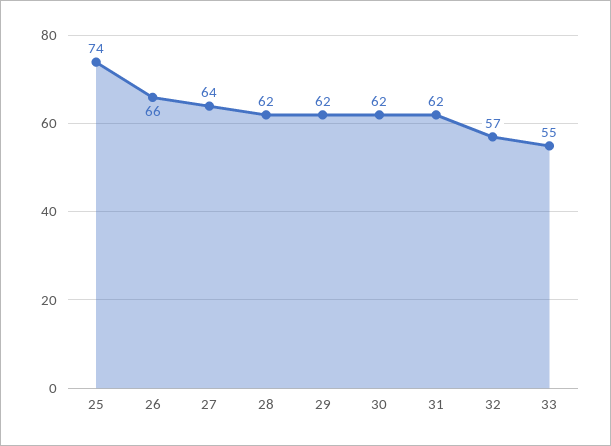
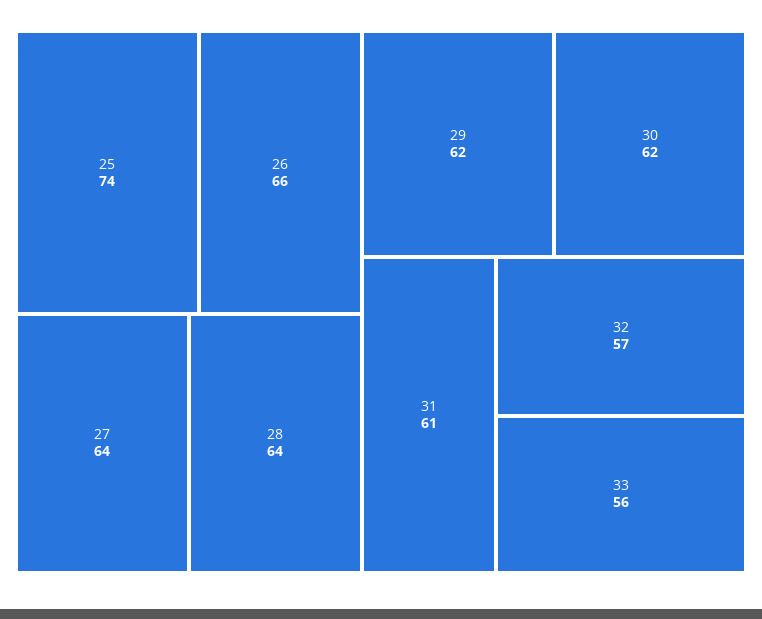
28: 62 -> 64
31: 62 -> 61
33: 55 -> 56

